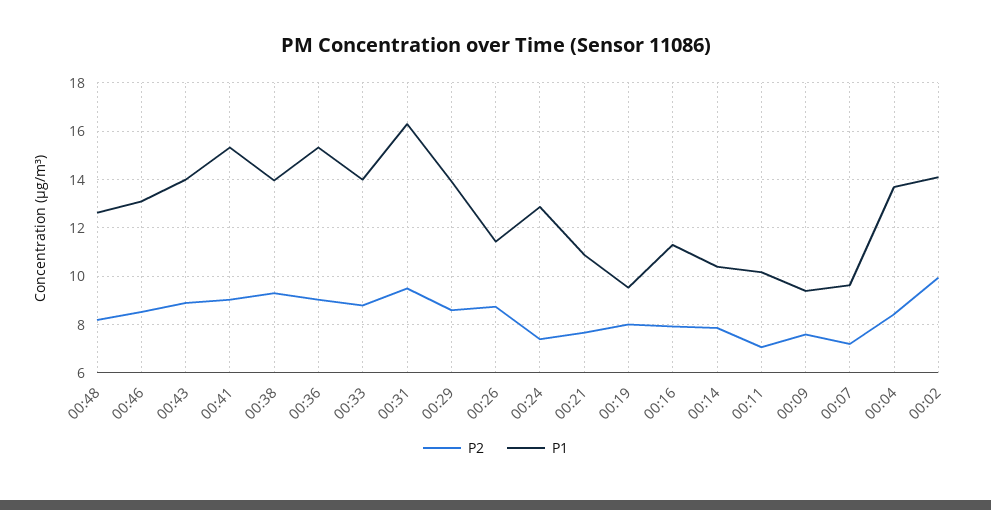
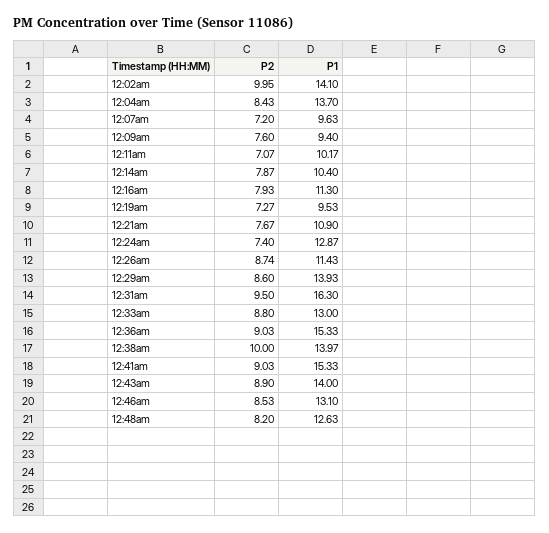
P2, 00:38: 9.25 -> 10
P1, 00:33: 14 -> 13
P2, 00:19: 8 -> 7.27

